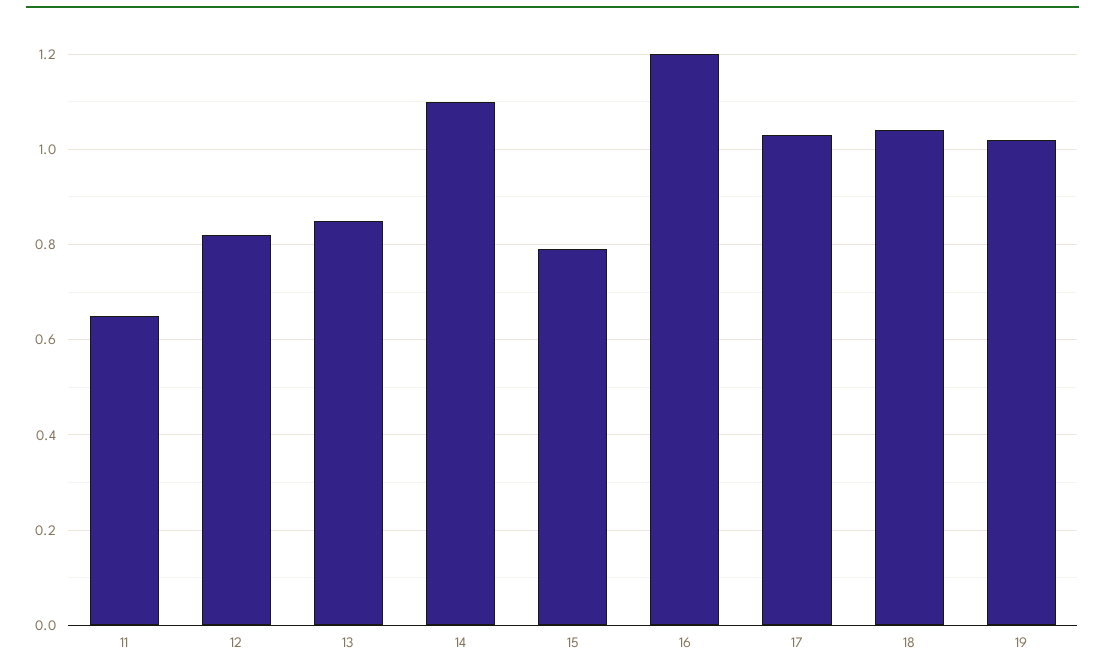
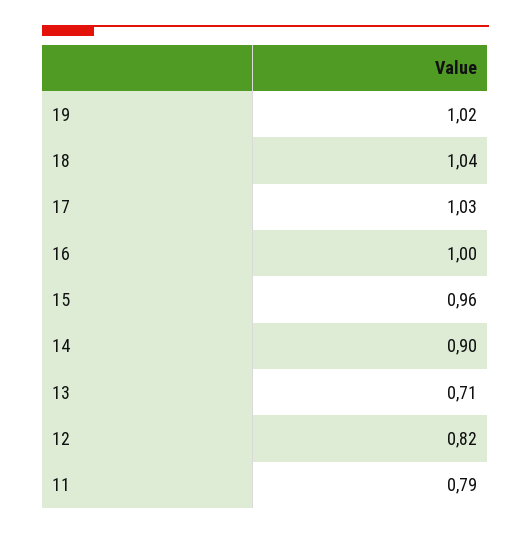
11: 0.65 -> 0.79
13: 0.85 -> 0.71
14: 1.1 -> 0.9
15: 0.8 -> 0.96
16: 1.2 -> 1

